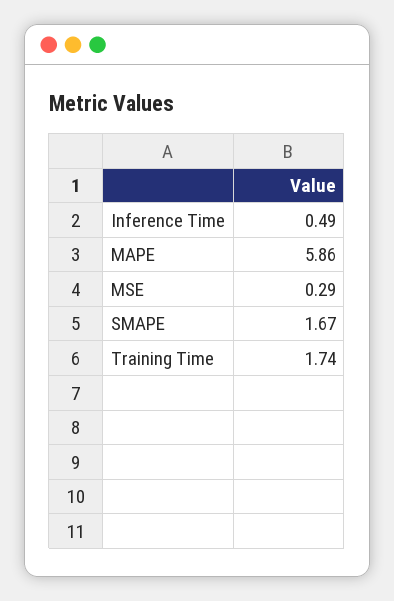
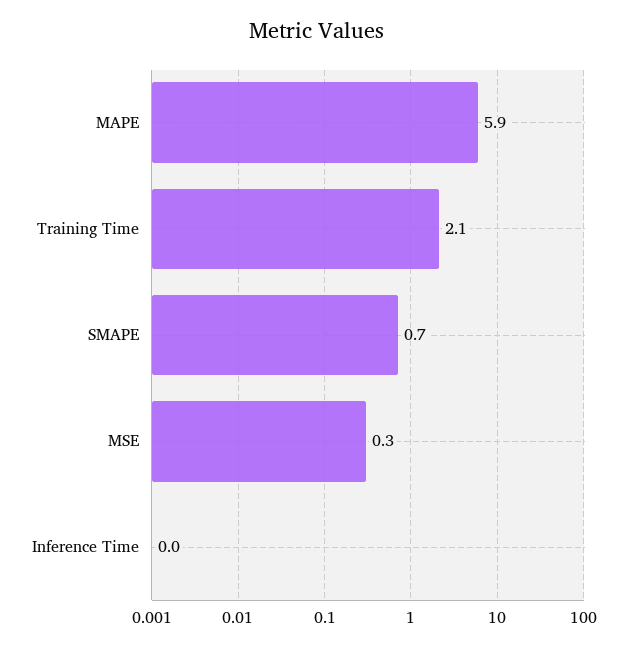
Inference Time: 0.49 -> 0
SMAPE: 1.67 -> 0.7
Training Time: 1.74 -> 2.1

